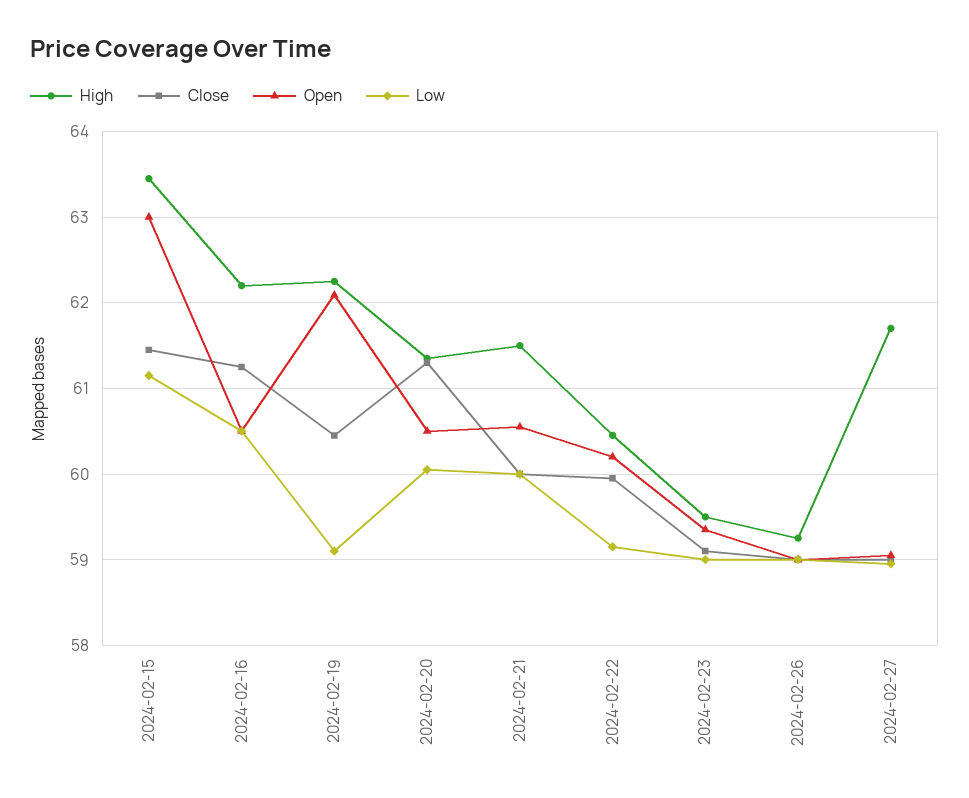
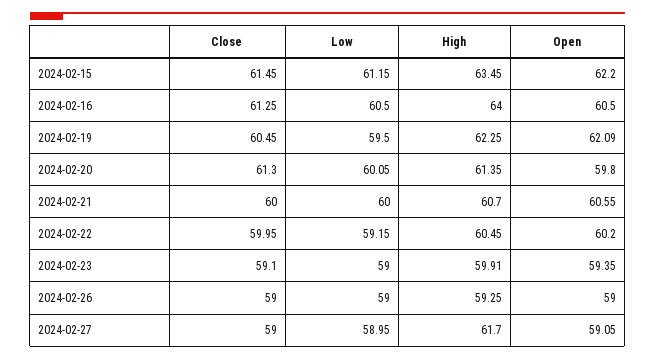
Open, 2024-02-15: 63 -> 62.2
High, 2024-02-16: 62.2 -> 64
Low, 2024-02-19: 59.1 -> 59.5
Open, 2024-02-20: 60.5 -> 59.8
High, 2024-02-21: 61.5 -> 60.7
High, 2024-02-23: 59.5 -> 59.91

